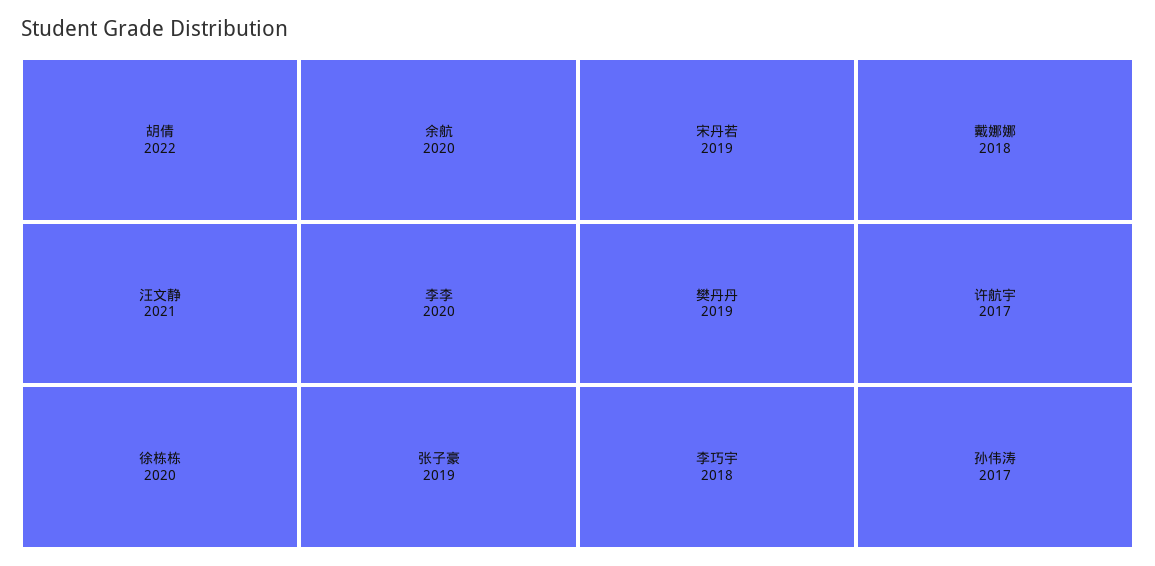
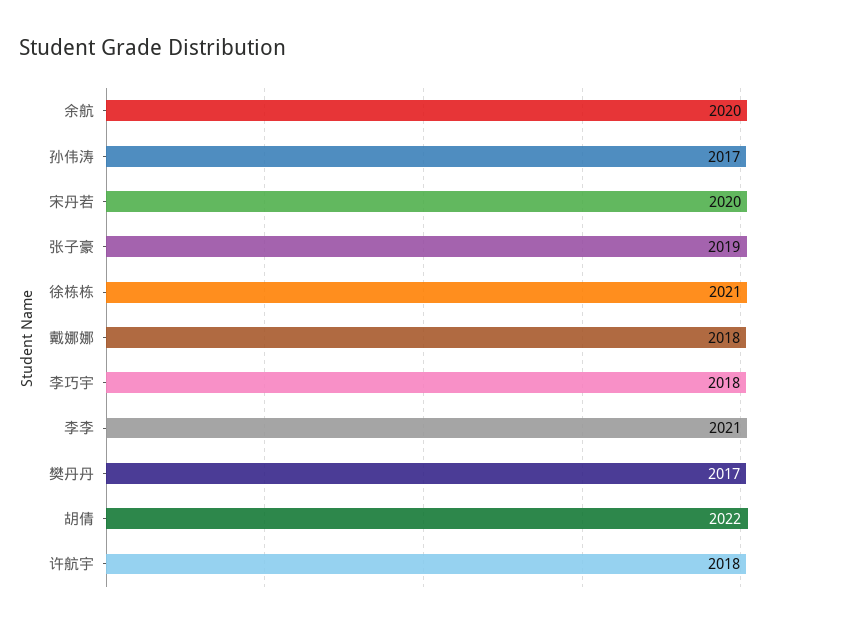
汪文静: 2021 -> none
徐栋栋: 2020 -> 2021
李李: 2020 -> 2021
宋丹若: 2019 -> 2020
樊丹丹: 2019 -> 2017
许航宇: 2017 -> 2018

